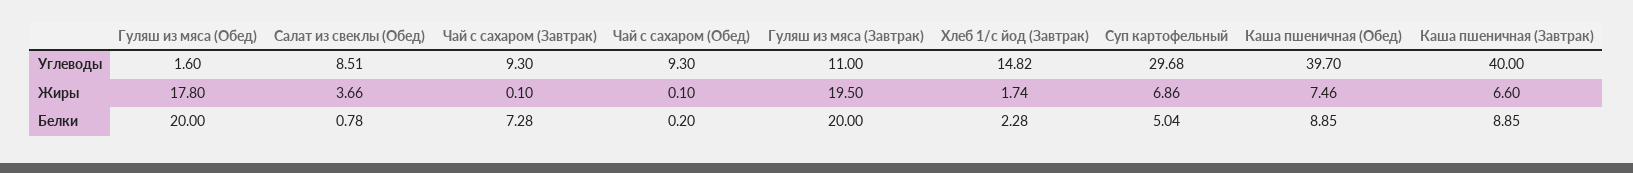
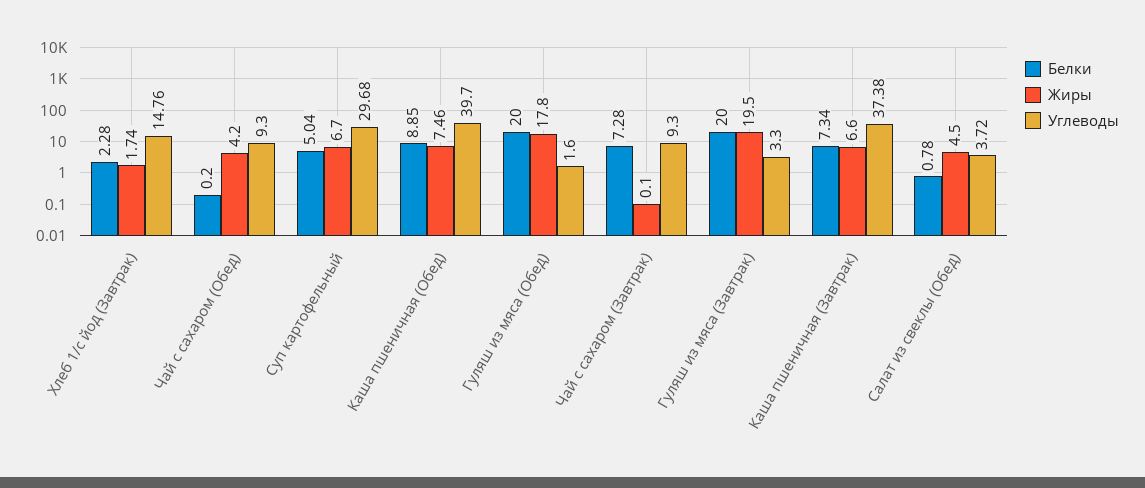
Углеводы, Салат из свеклы (Обед): 8.51 -> 3.72
Углеводы, Гуляш из мяса (Завтрак): 11 -> 3.3
Углеводы, Хлеб 1/с йод (Завтрак): 14.82 -> 14.76
Углеводы, Каша пшеничная (Завтрак): 40 -> 37.38
Жиры, Салат из свеклы (Обед): 3.66 -> 4.5
Жиры, Чай с сахаром (Обед): 0.1 -> 4.2
Жиры, Суп картофельный: 6.86 -> 6.7
Белки, Каша пшеничная (Завтрак): 8.85 -> 7.34

